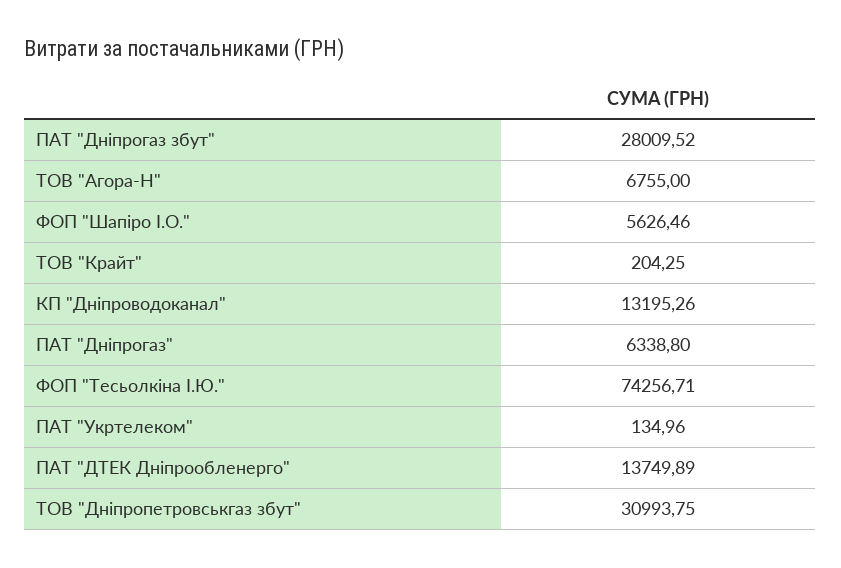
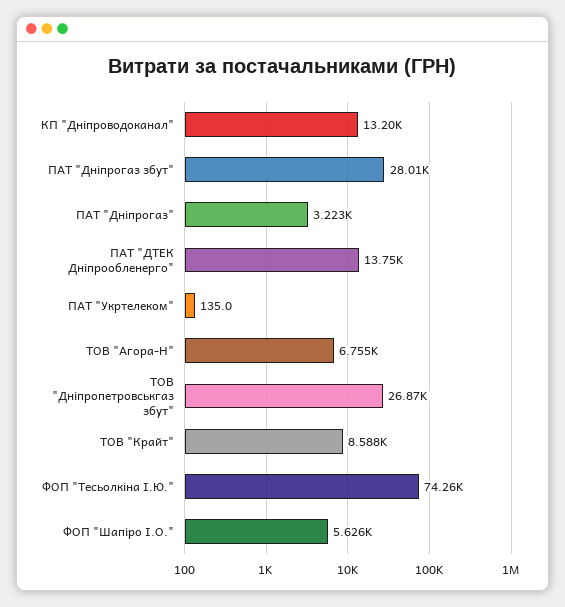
ТОВ "Крайт": 204.25 -> 8588
ПАТ "Дніпрогаз": 6338.8 -> 3223
ТОВ "Дніпропетровськгаз збут": 30993.75 -> 26870

